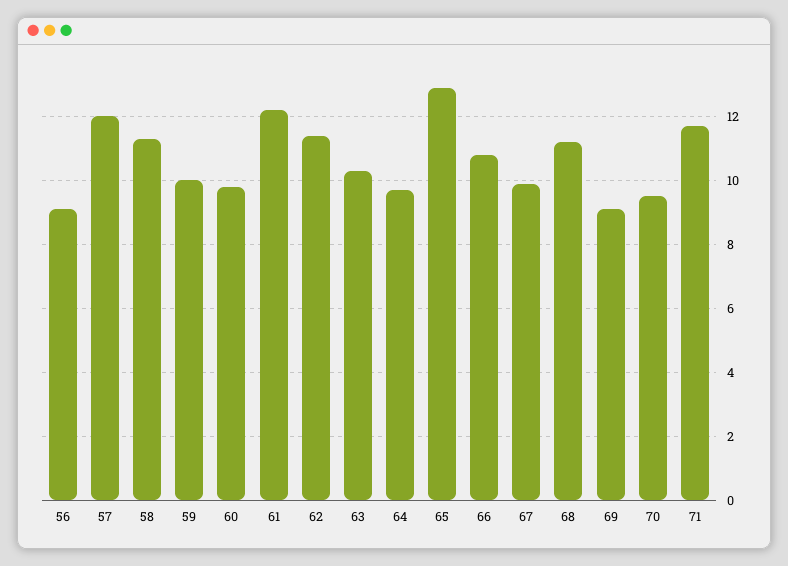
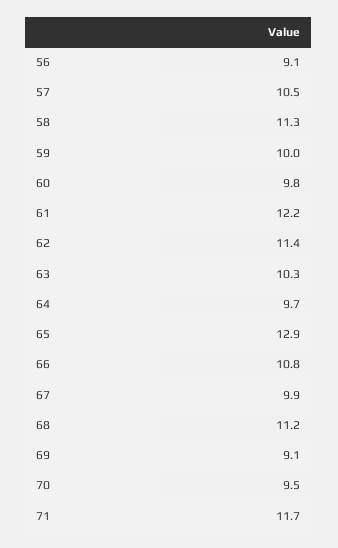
57: 12 -> 10.5

